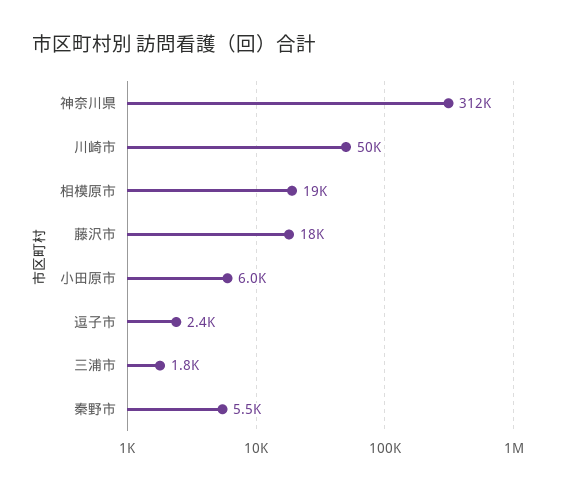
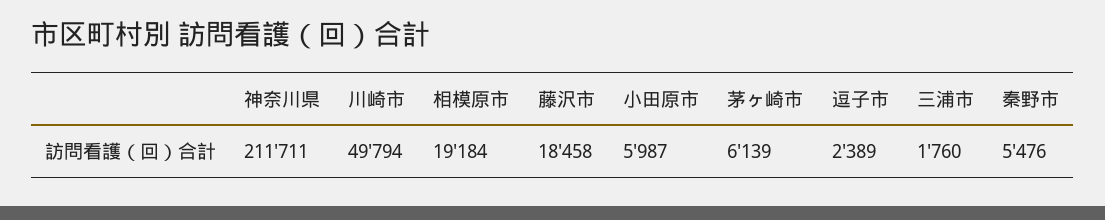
神奈川県: 312000 -> 211711
茅ヶ崎市: none -> 6139

